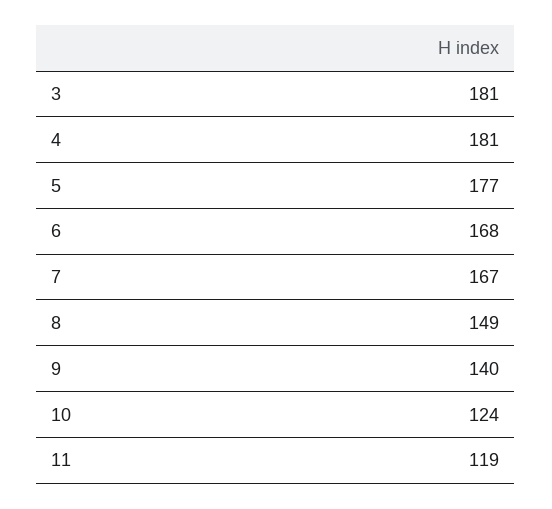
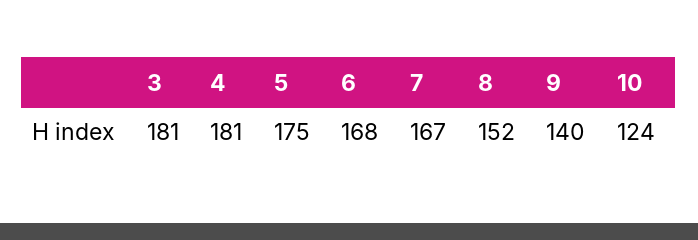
5: 177 -> 175
8: 149 -> 152
11: 119 -> none

